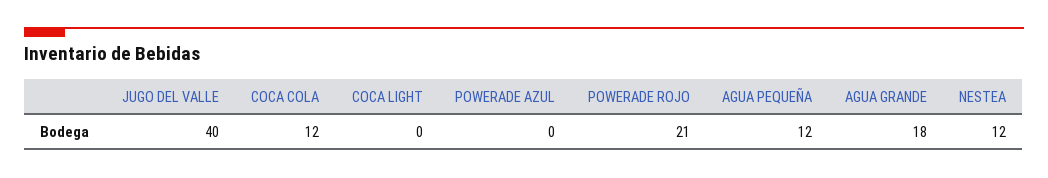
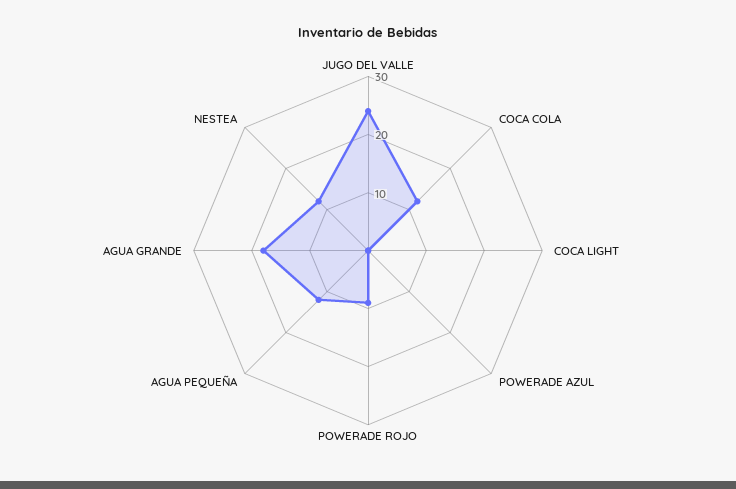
JUGO DEL VALLE: 40 -> 25
POWERADE ROJO: 21 -> 10

